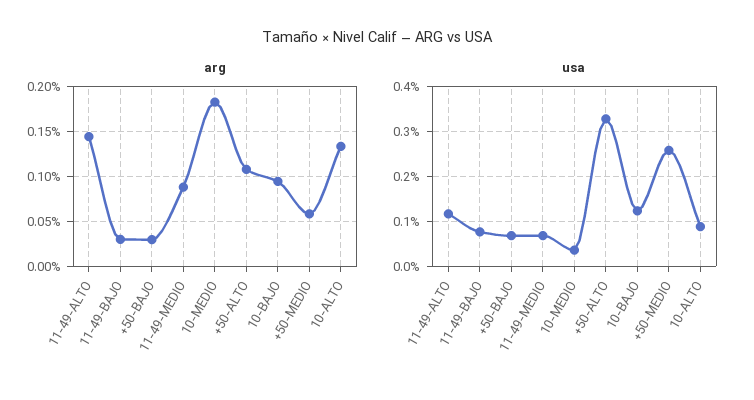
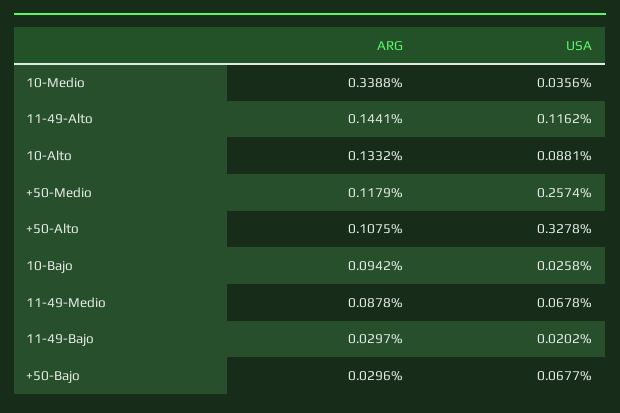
arg, 10-MEDIO: 0.18 -> 0.3388
arg, +50-MEDIO: 0.06 -> 0.1179
usa, 11-49-BAJO: 0.08 -> 0.0202
usa, 10-BAJO: 0.12 -> 0.0258

